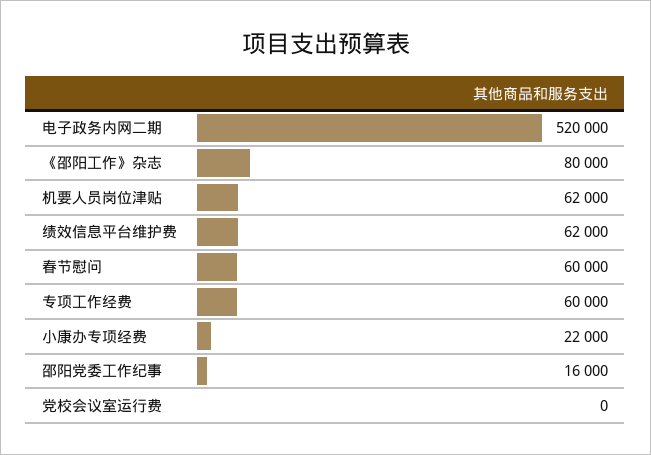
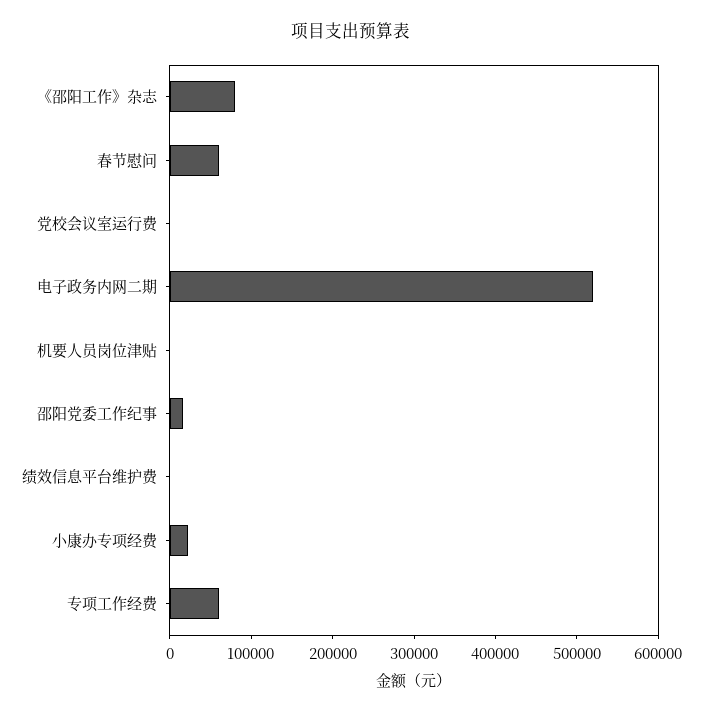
机要人员岗位津贴: 62000 -> 0
绩效信息平台维护费: 62000 -> 0

